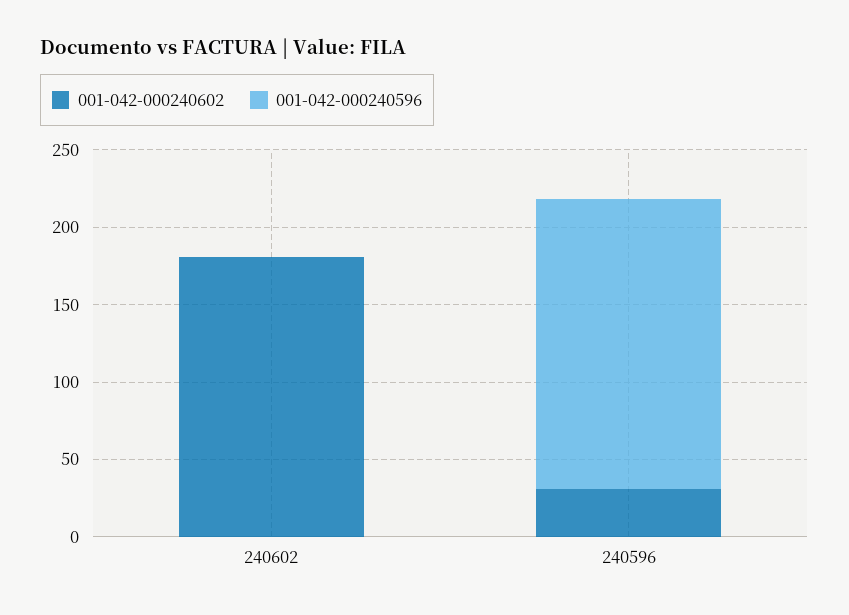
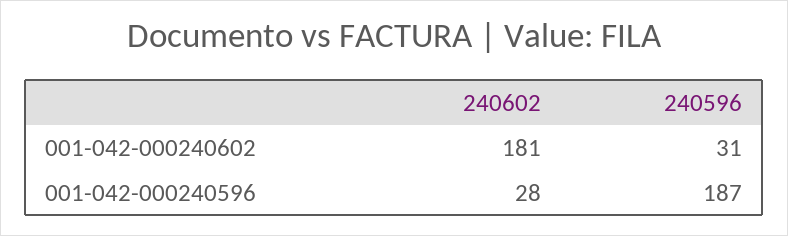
001-042-000240596, 240602: 0 -> 28

